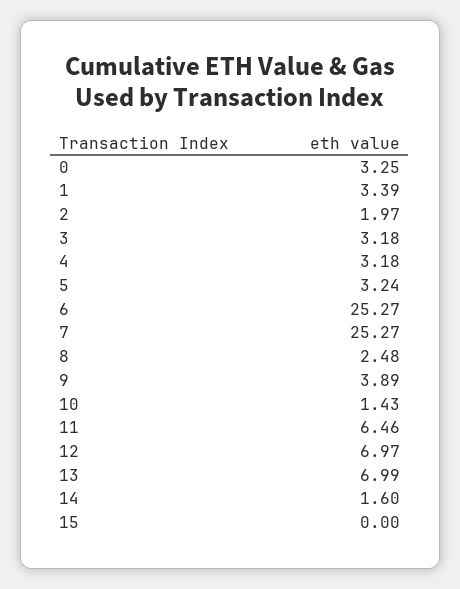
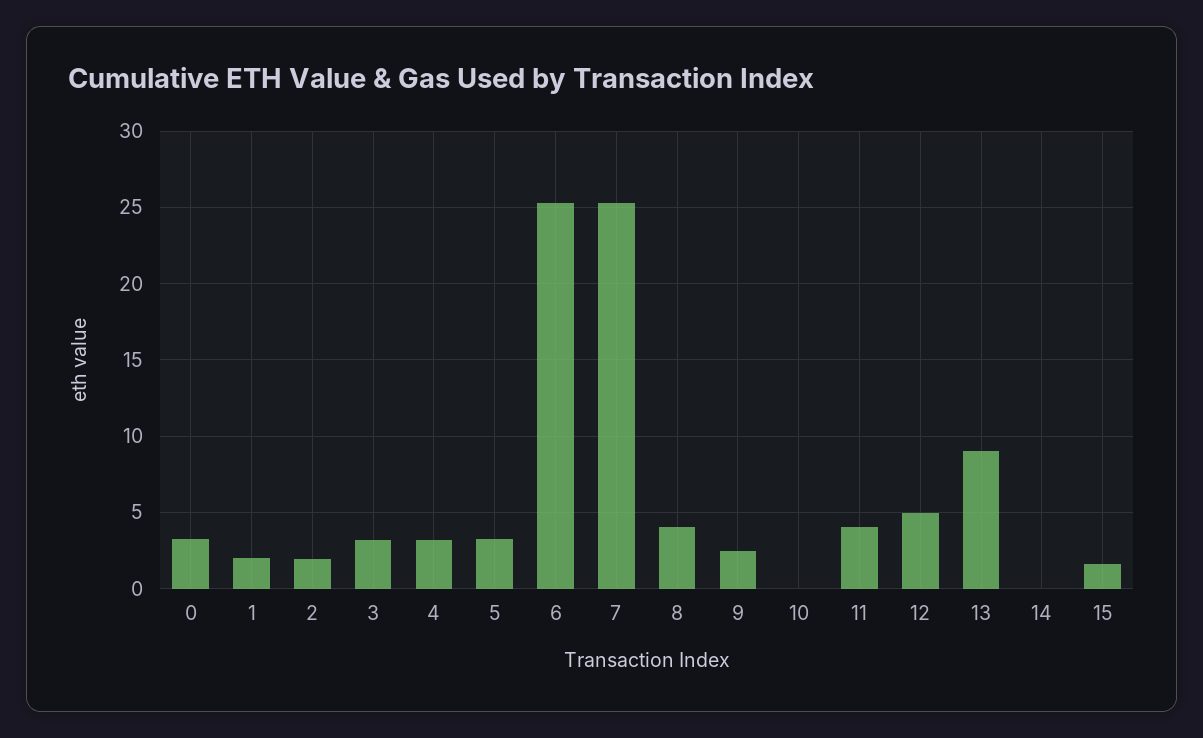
1: 3.39 -> 2
8: 2.48 -> 4
9: 3.89 -> 2.5
10: 1.43 -> 0
11: 6.46 -> 4
12: 6.97 -> 5
13: 6.99 -> 9
14: 1.6 -> 0
15: 0 -> 1.5

